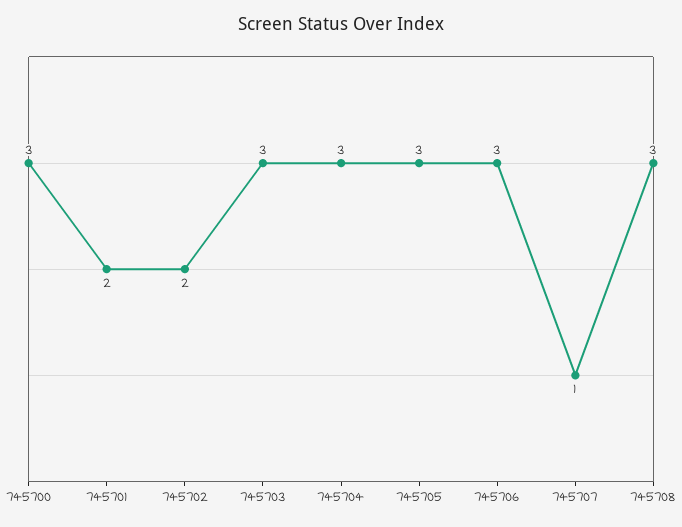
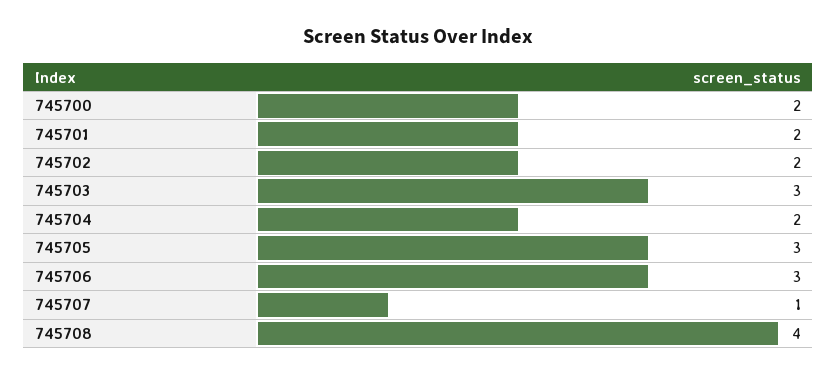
745700: 3 -> 2
745704: 3 -> 2
745708: 3 -> 4

